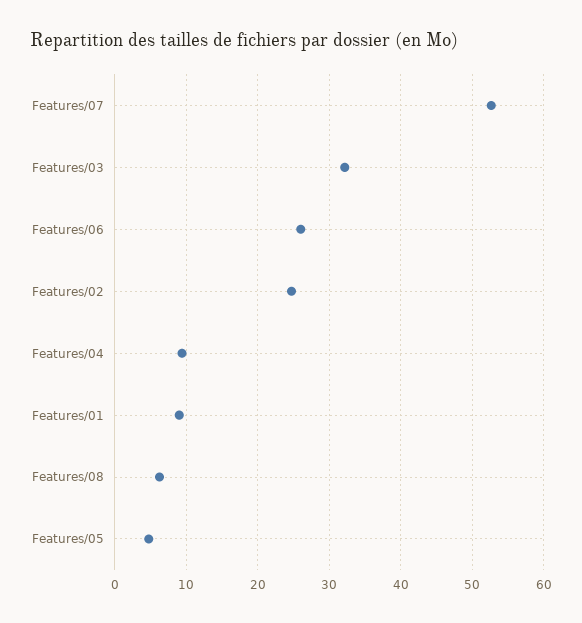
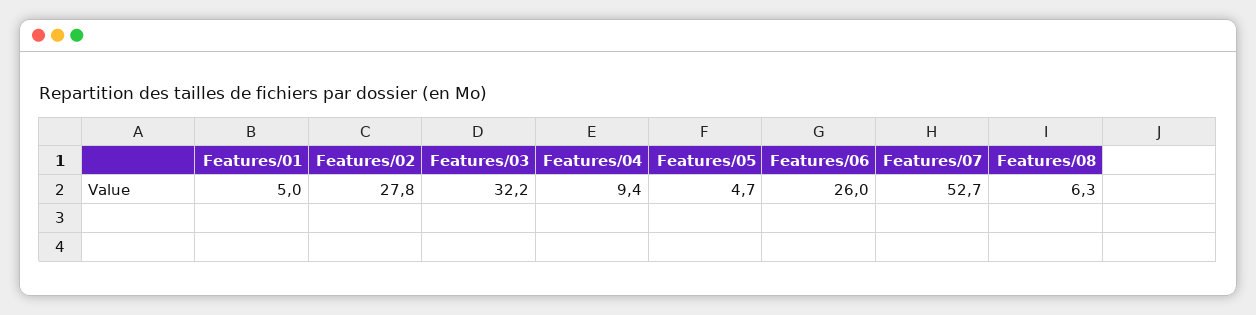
Features/02: 25 -> 27.8
Features/01: 9 -> 5

